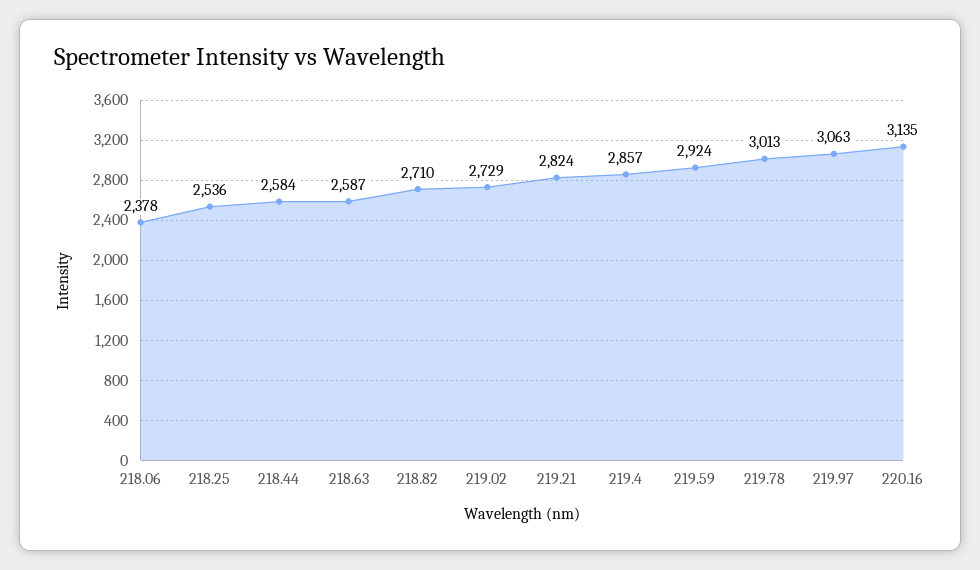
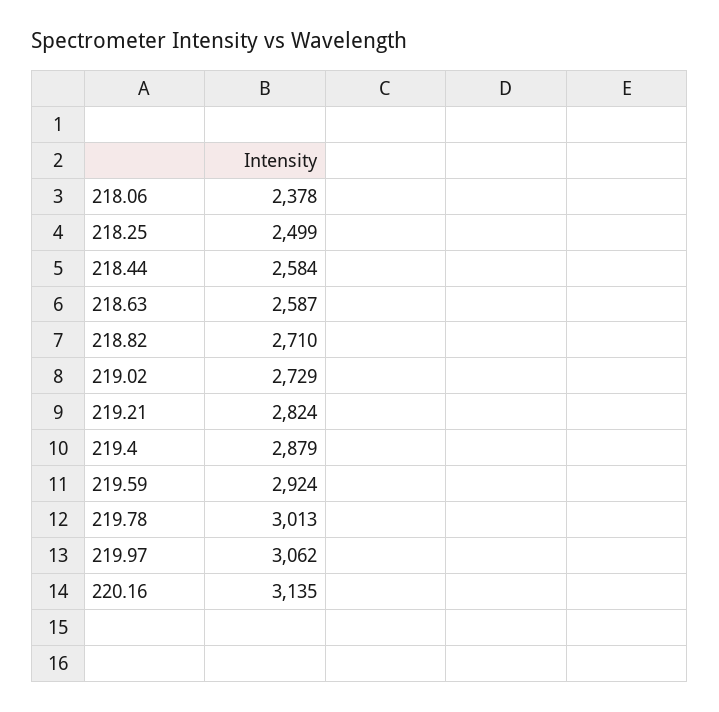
218.25: 2536 -> 2499
219.4: 2857 -> 2879
219.97: 3063 -> 3062

